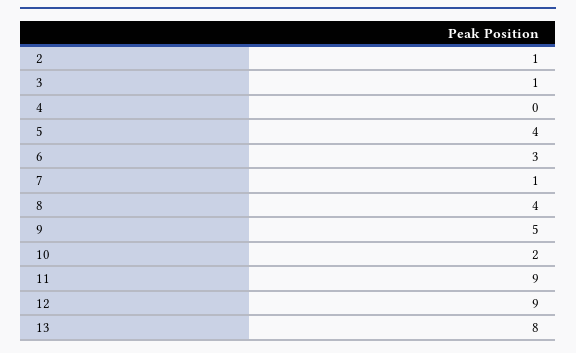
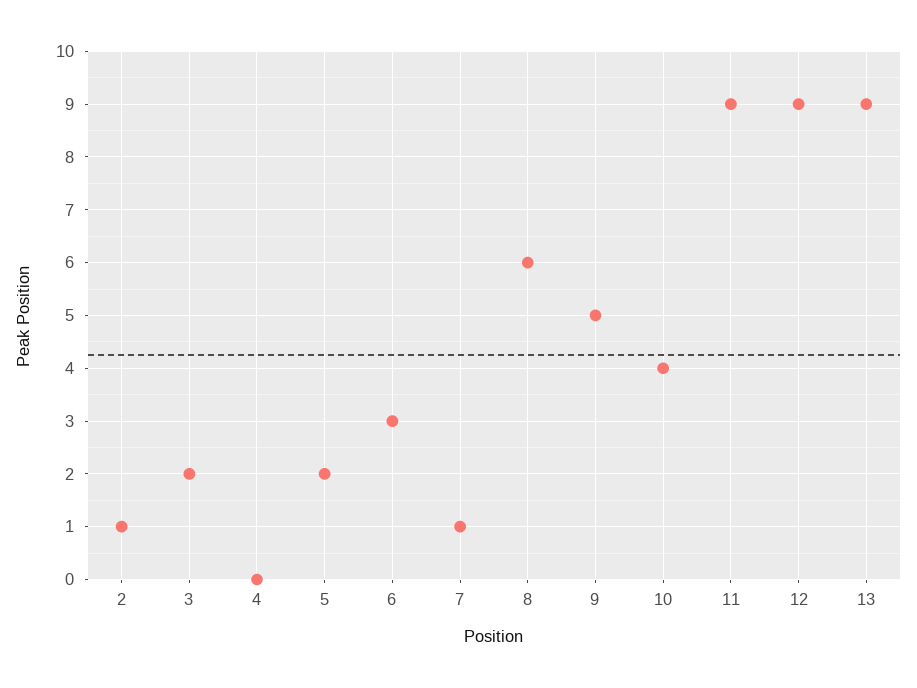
3: 1 -> 2
5: 4 -> 2
8: 4 -> 6
10: 2 -> 4
13: 8 -> 9

